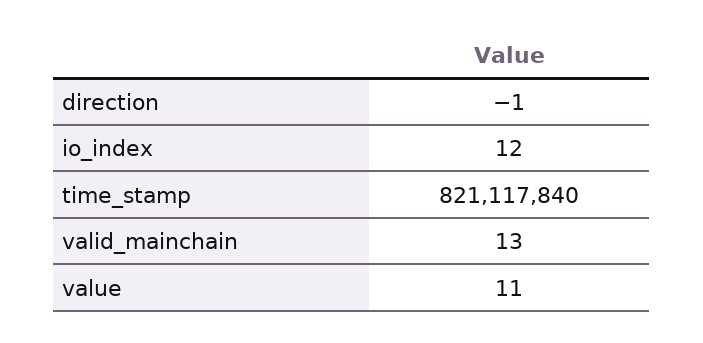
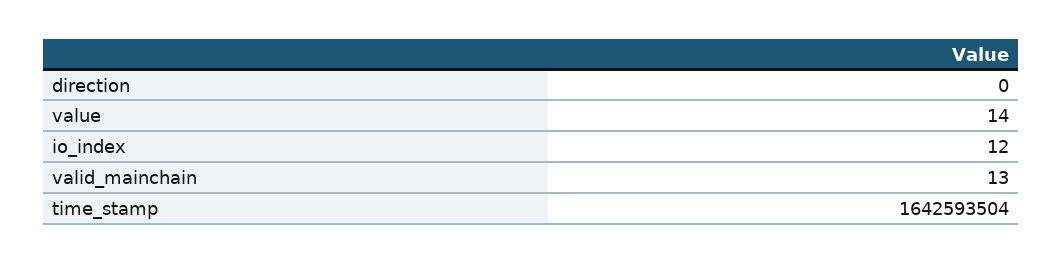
direction: -1 -> 0
time_stamp: 821117840 -> 1642593504
value: 11 -> 14

